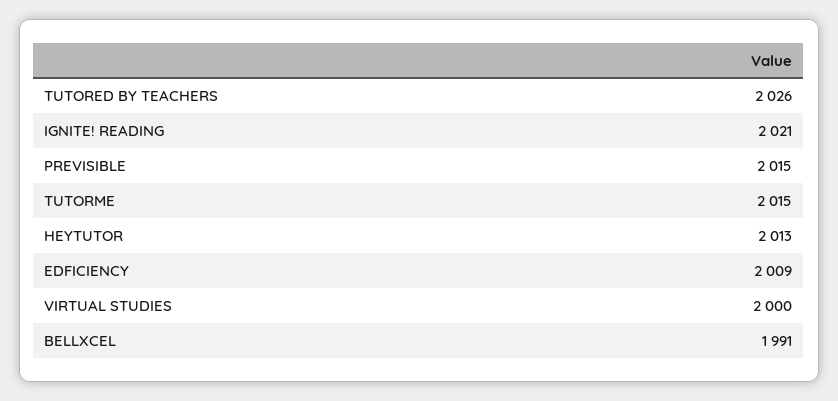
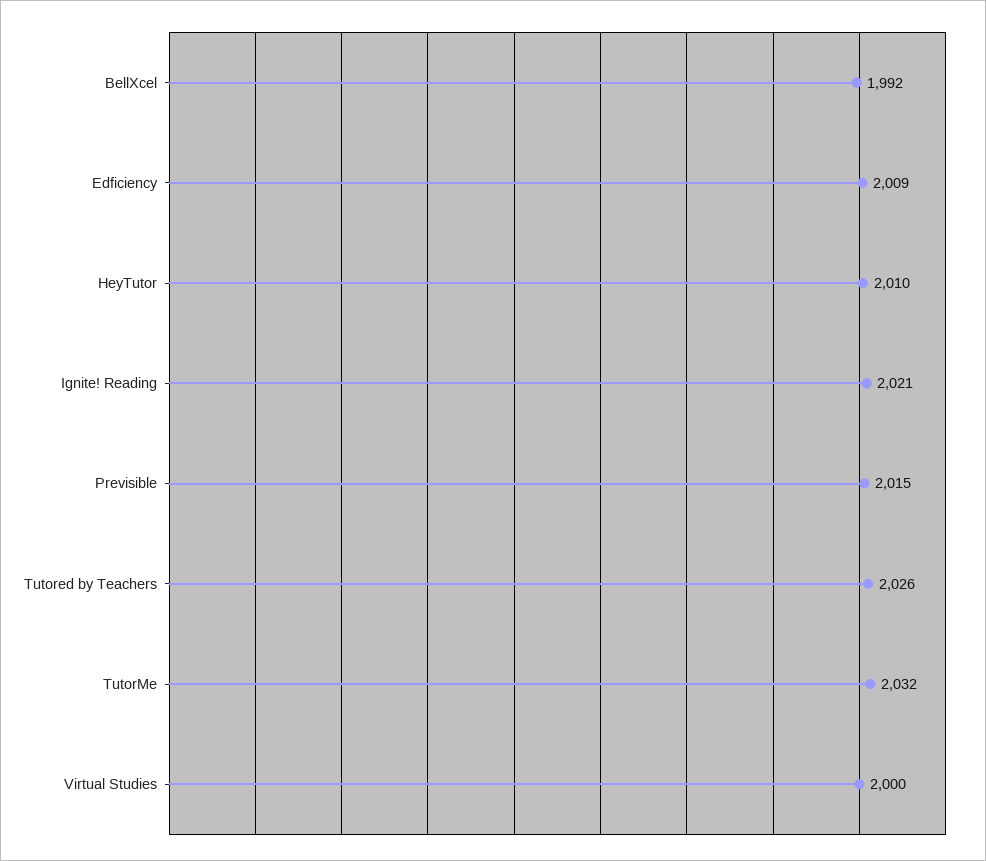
TUTORME: 2015 -> 2032
HEYTUTOR: 2013 -> 2010
BELLXCEL: 1991 -> 1992

